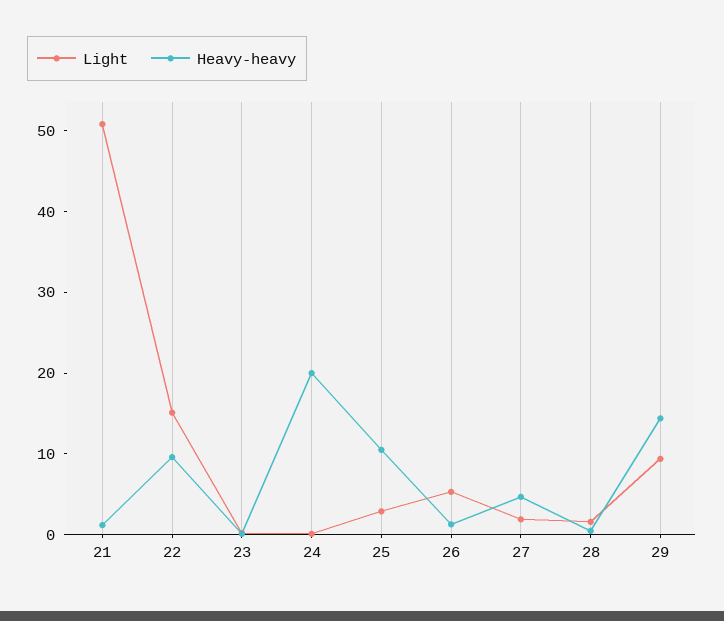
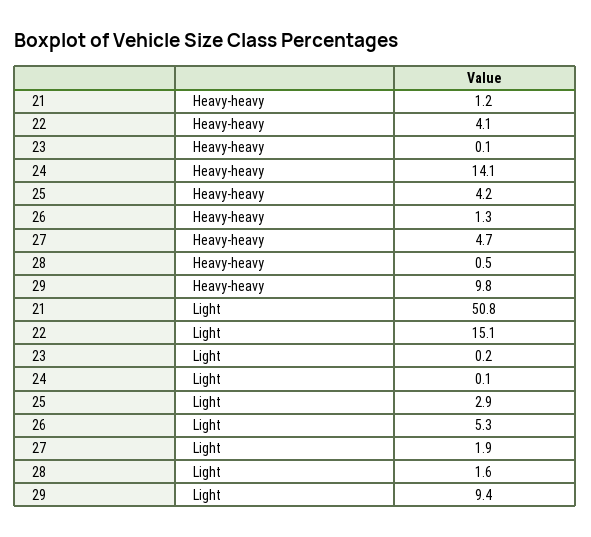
Heavy-heavy, 22: 10 -> 4.1
Heavy-heavy, 24: 20 -> 14.1
Heavy-heavy, 25: 10 -> 4.2
Heavy-heavy, 29: 14 -> 9.8

